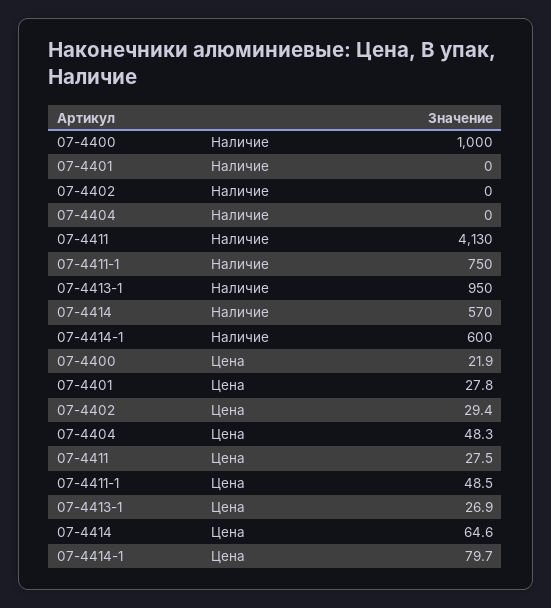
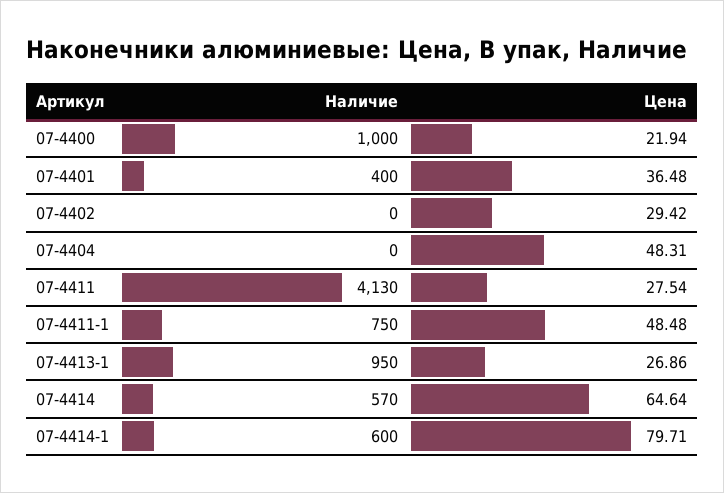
07-4401, Наличие: 0 -> 400
07-4401, Цена: 27.8 -> 36.48

